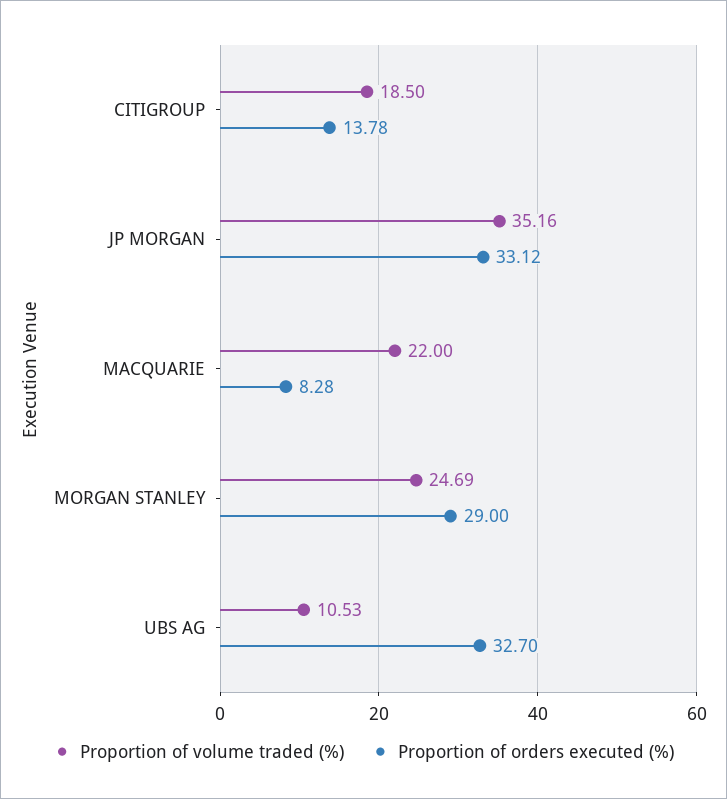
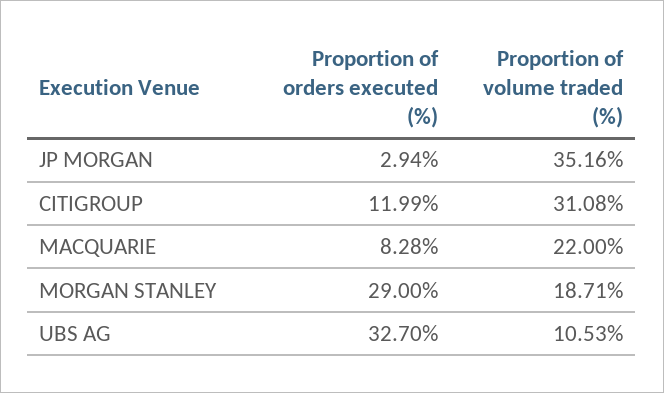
Proportion of volume traded (%), CITIGROUP: 18.5 -> 31.08
Proportion of orders executed (%), CITIGROUP: 13.78 -> 11.99
Proportion of orders executed (%), JP MORGAN: 33.12 -> 2.94
Proportion of volume traded (%), MORGAN STANLEY: 24.69 -> 18.71

